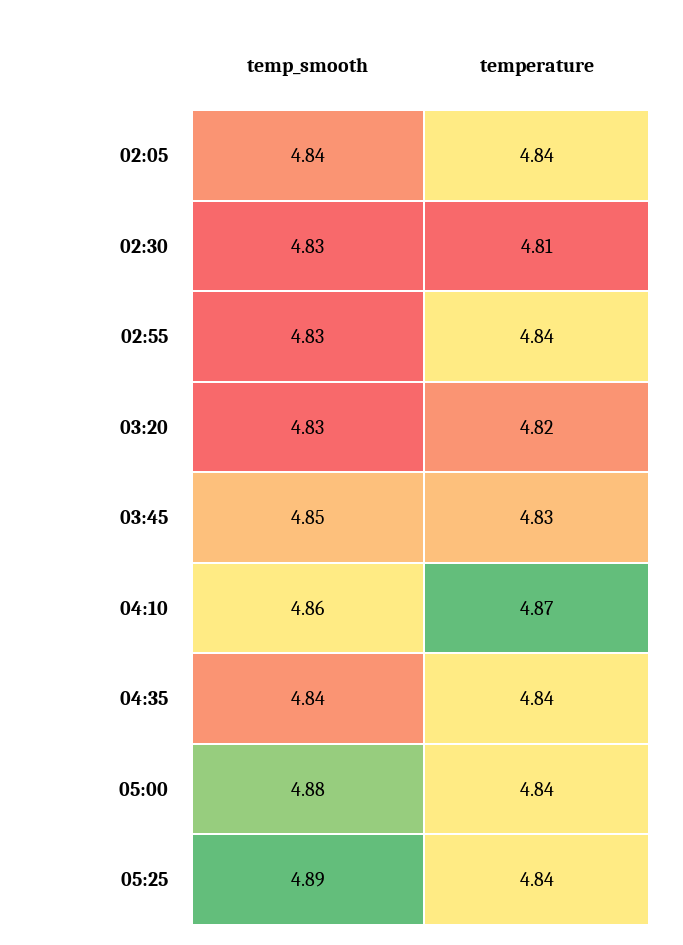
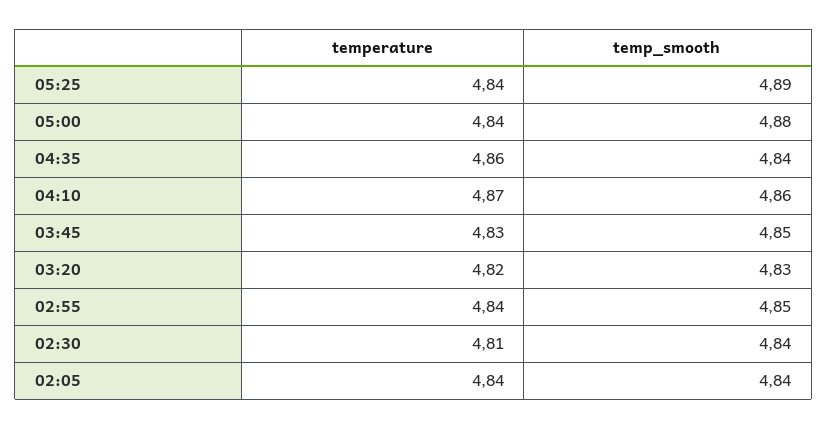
temp_smooth, 02:30: 4.83 -> 4.84
temp_smooth, 02:55: 4.83 -> 4.85
temperature, 04:35: 4.84 -> 4.86

